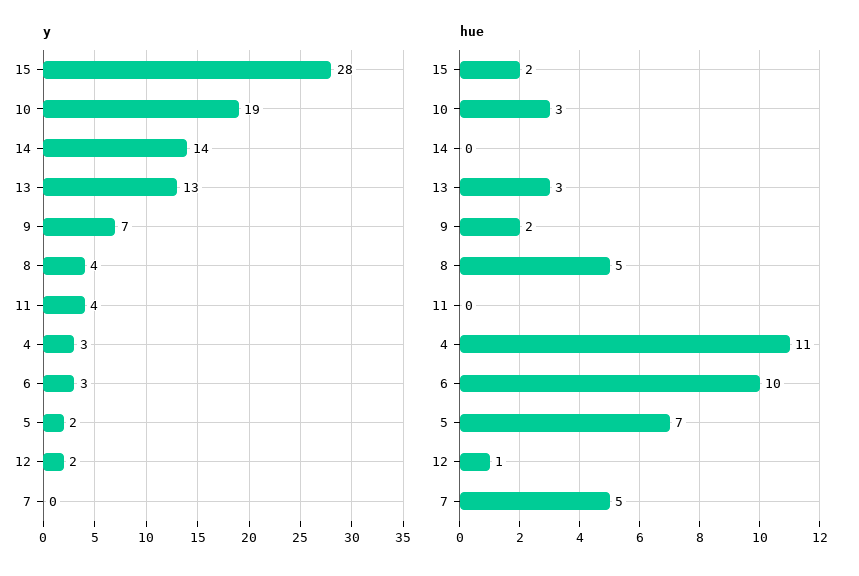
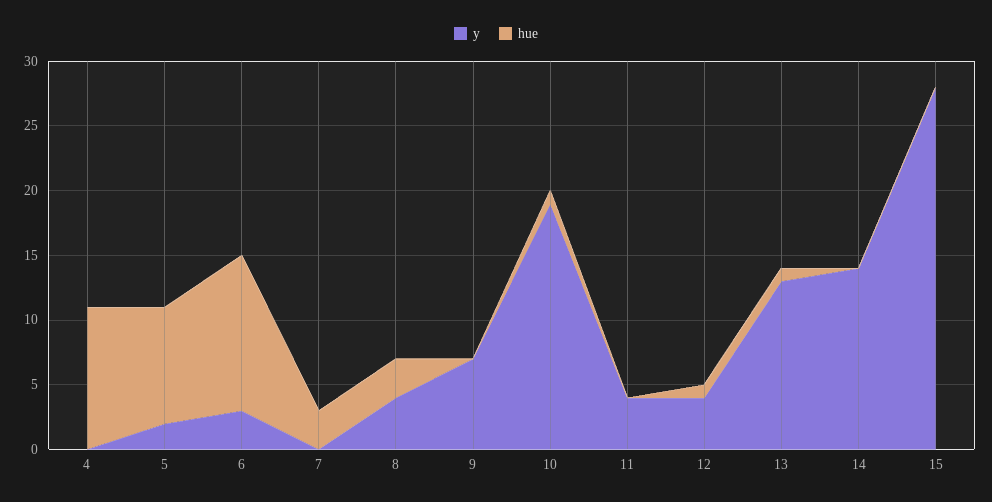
y, 4: 3 -> 0
y, 12: 2 -> 4
hue, 15: 2 -> 0
hue, 10: 3 -> 1
hue, 13: 3 -> 1
hue, 9: 2 -> 0
hue, 8: 5 -> 3
hue, 6: 10 -> 12
hue, 5: 7 -> 9
hue, 7: 5 -> 3

